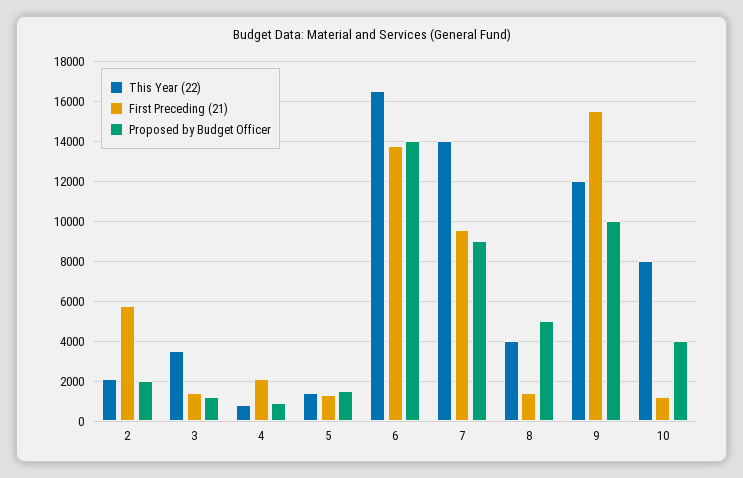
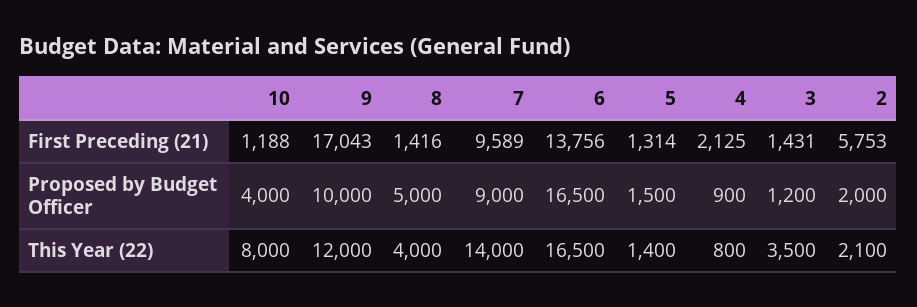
Proposed by Budget Officer, 6: 14000 -> 16500
First Preceding (21), 9: 15500 -> 17043

